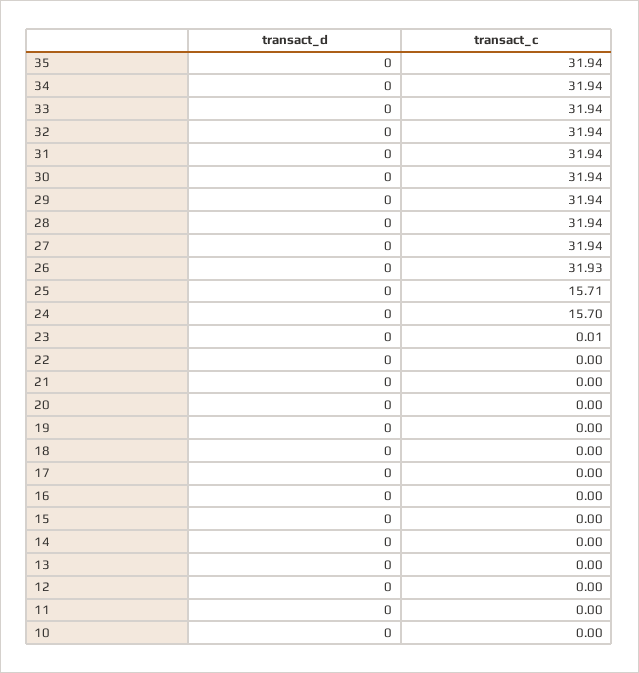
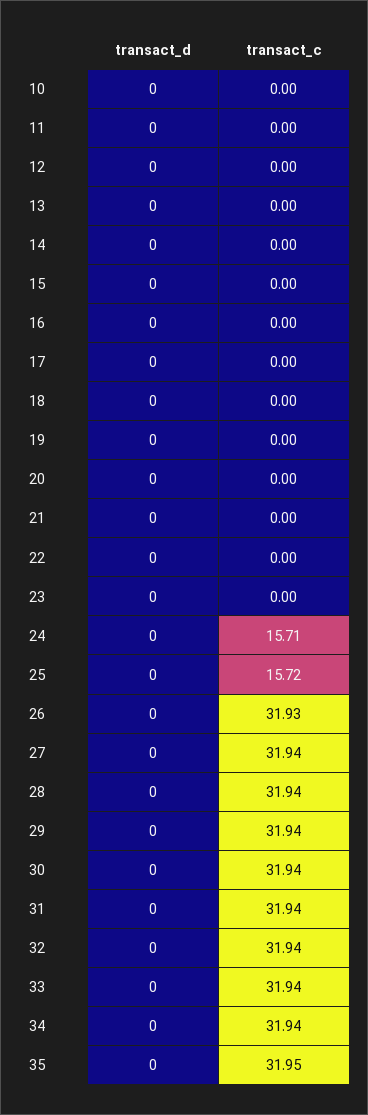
transact_c, 35: 31.94 -> 31.95
transact_c, 25: 15.71 -> 15.72
transact_c, 24: 15.7 -> 15.71
transact_c, 23: 0.01 -> 0

